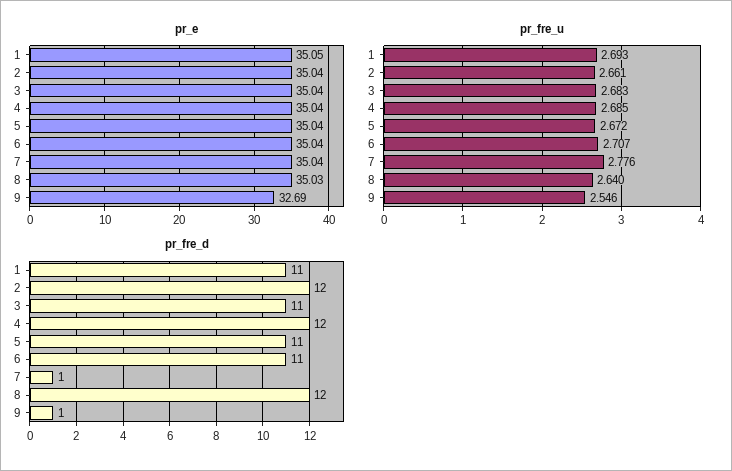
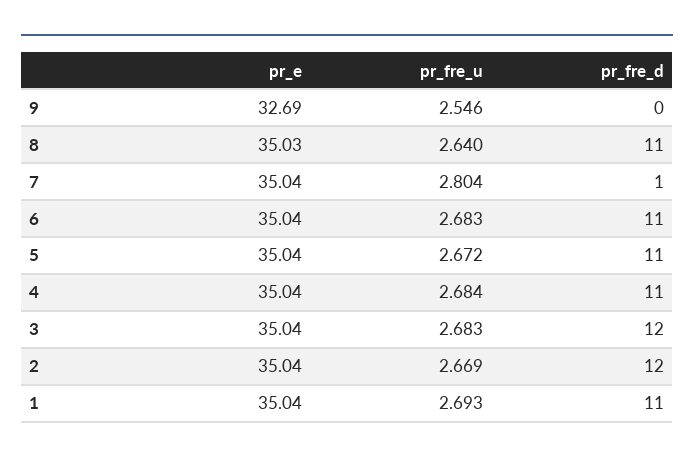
pr_e, 1: 35.05 -> 35.04
pr_fre_u, 2: 2.661 -> 2.669
pr_fre_u, 4: 2.685 -> 2.684
pr_fre_u, 6: 2.707 -> 2.683
pr_fre_u, 7: 2.776 -> 2.804
pr_fre_d, 3: 11 -> 12
pr_fre_d, 4: 12 -> 11
pr_fre_d, 8: 12 -> 11
pr_fre_d, 9: 1 -> 0

